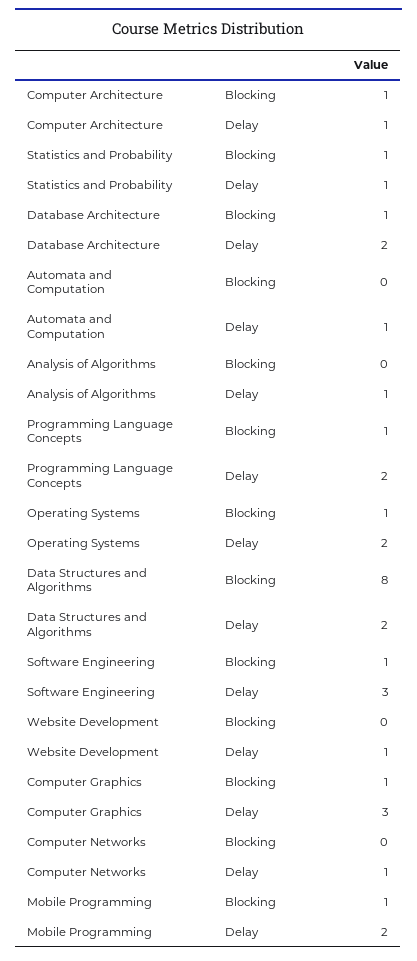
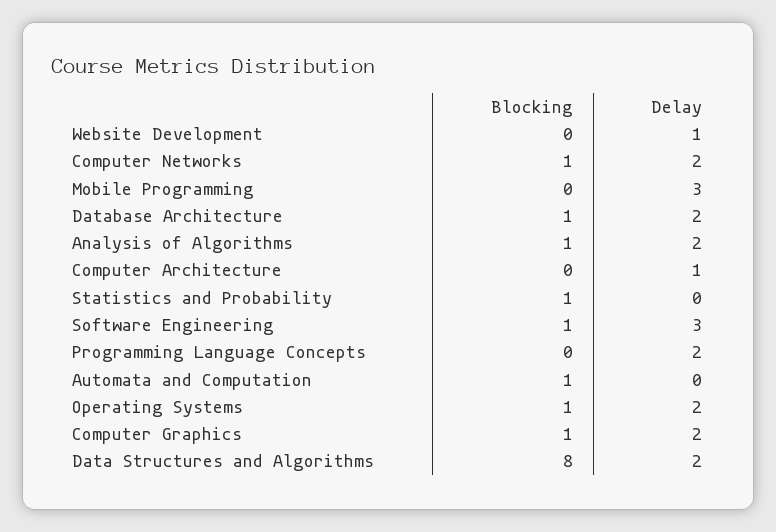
Computer Architecture, Blocking: 1 -> 0
Statistics and Probability, Delay: 1 -> 0
Automata and Computation, Blocking: 0 -> 1
Automata and Computation, Delay: 1 -> 0
Analysis of Algorithms, Blocking: 0 -> 1
Analysis of Algorithms, Delay: 1 -> 2
Programming Language Concepts, Blocking: 1 -> 0
Computer Graphics, Delay: 3 -> 2
Computer Networks, Blocking: 0 -> 1
Computer Networks, Delay: 1 -> 2
Mobile Programming, Blocking: 1 -> 0
Mobile Programming, Delay: 2 -> 3

